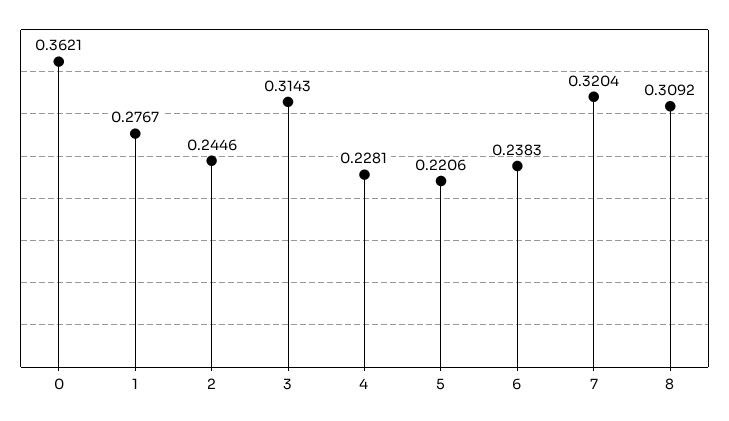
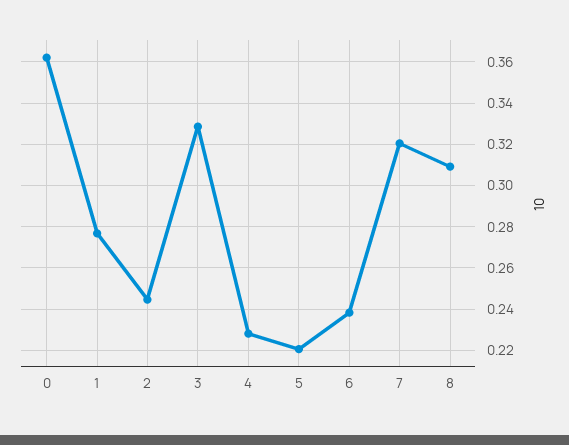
3: 0.3143 -> 0.33

